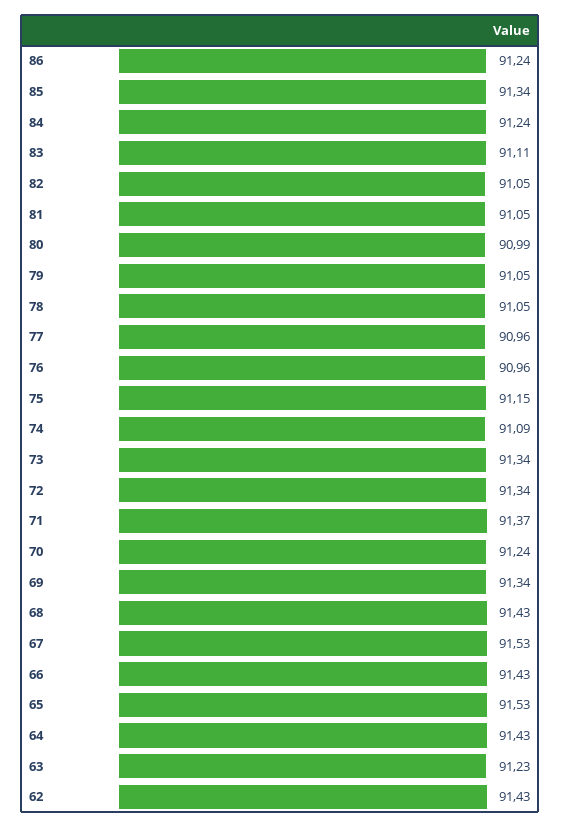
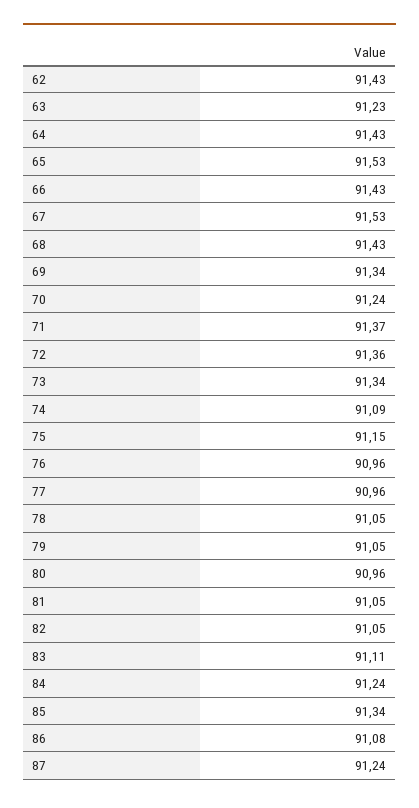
86: 91.24 -> 91.08
80: 90.99 -> 90.96
72: 91.34 -> 91.36
87: none -> 91.24

